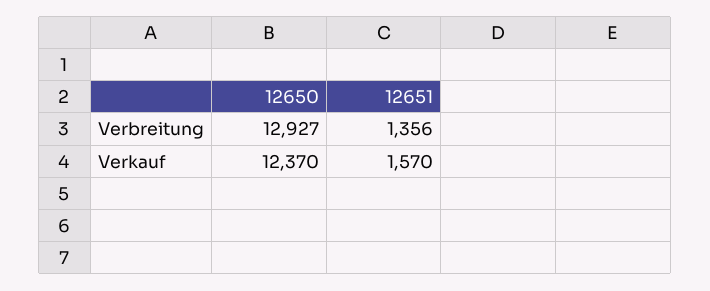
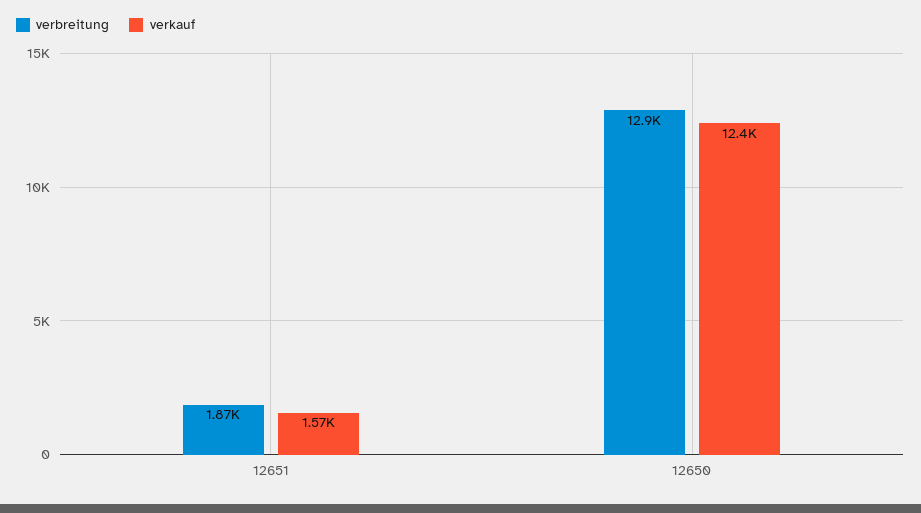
Verbreitung, 12651: 1356 -> 1870

